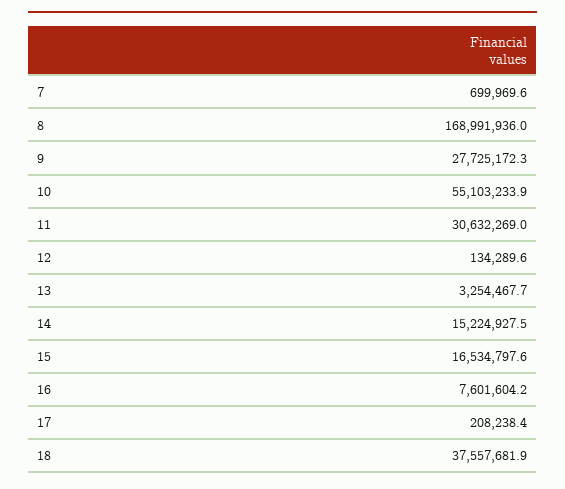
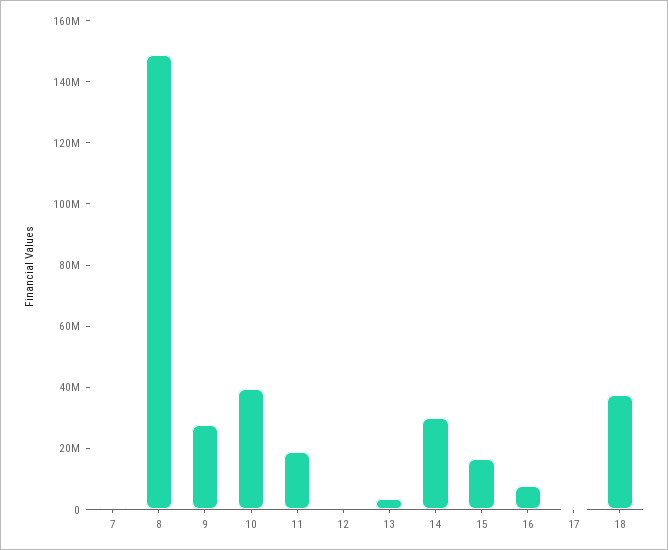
8: 168991936 -> 150000000
10: 55103233.9 -> 40000000
11: 30632269 -> 20000000
14: 15224927.5 -> 30000000

